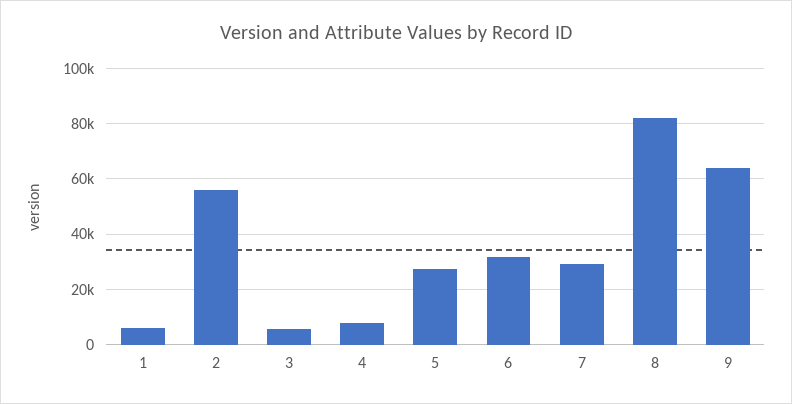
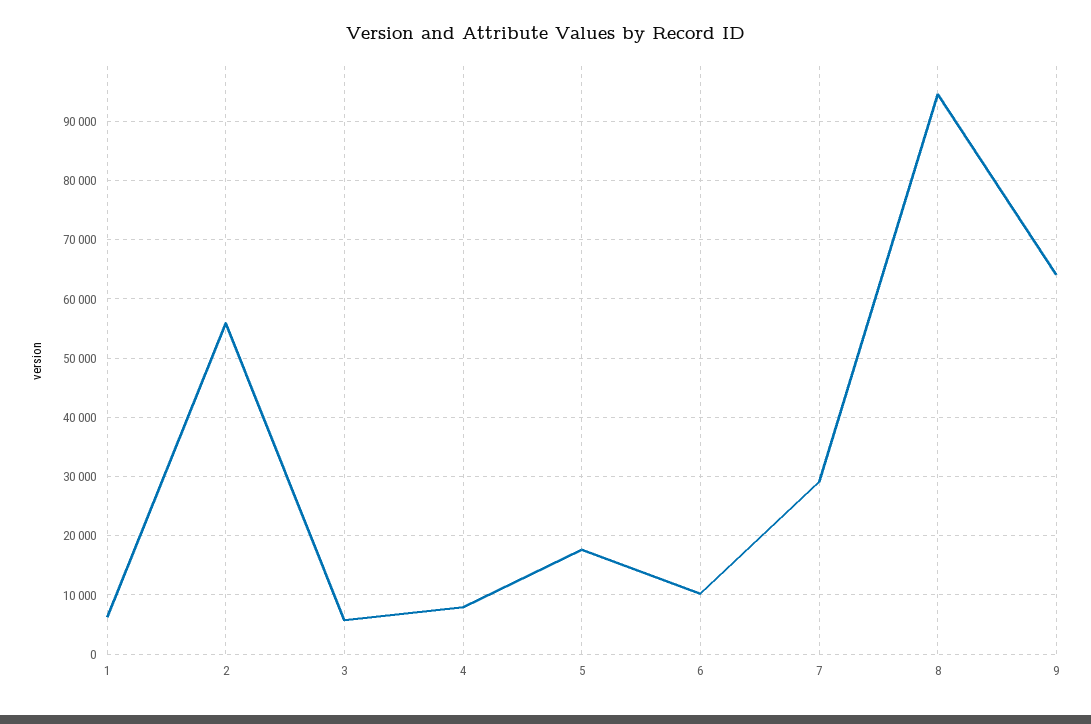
5: 27500 -> 18000
6: 32500 -> 10000
8: 82500 -> 94000

